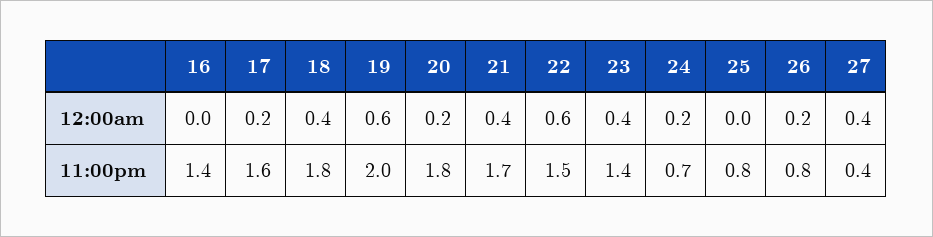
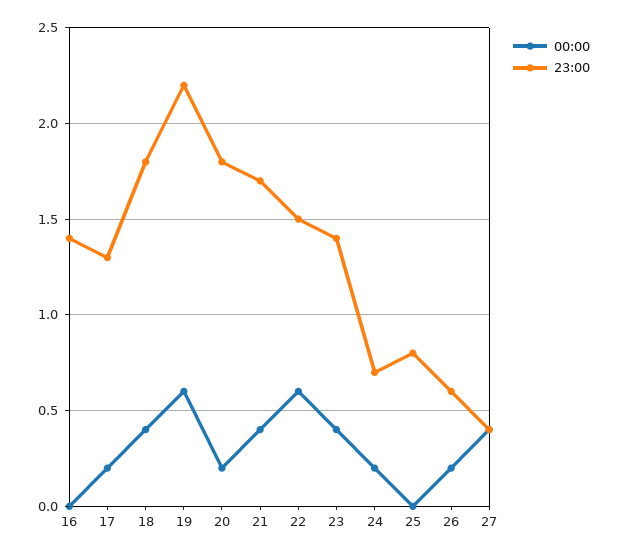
11:00pm, 17: 1.6 -> 1.3
11:00pm, 19: 2 -> 2.2
11:00pm, 26: 0.8 -> 0.6

